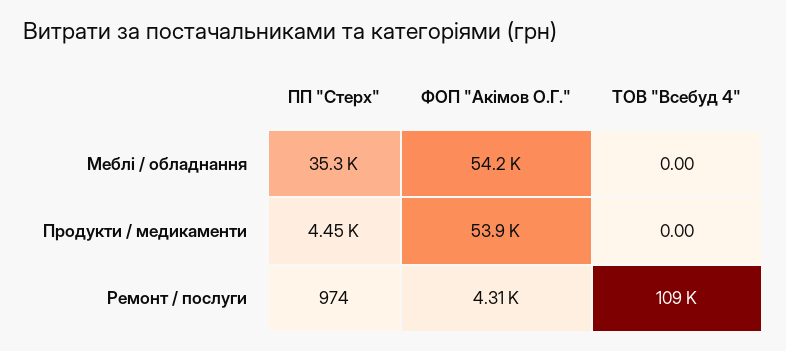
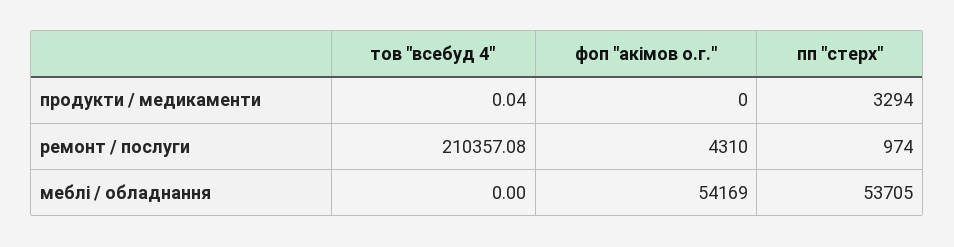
ПП "Стерх", Меблі / обладнання: 35300 -> 53705
ПП "Стерх", Продукти / медикаменти: 4450 -> 3294
ФОП "Акімов О.Г.", Продукти / медикаменти: 53900 -> 0
ТОВ "Всебуд 4", Продукти / медикаменти: 0 -> 0.04
ТОВ "Всебуд 4", Ремонт / послуги: 109000 -> 210357.08

